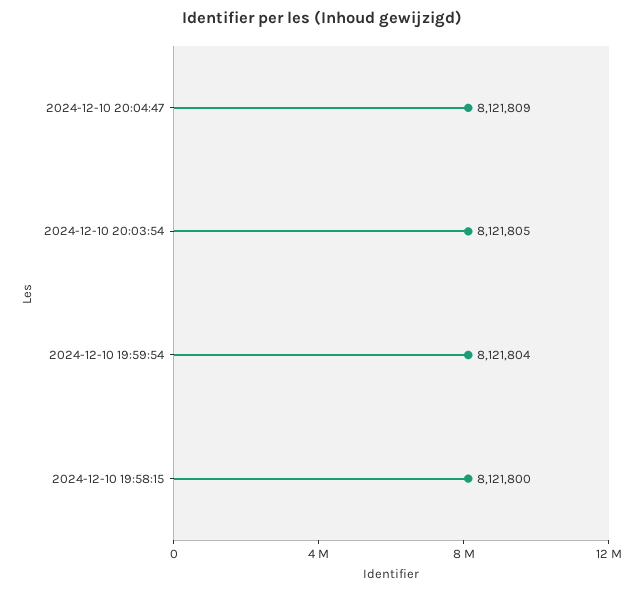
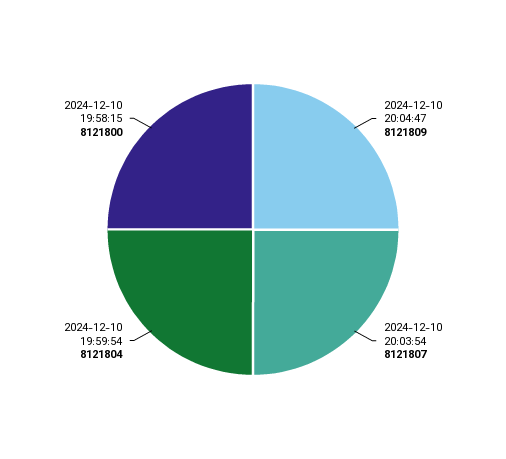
2024-12-10 20:03:54: 8121805 -> 8121807

